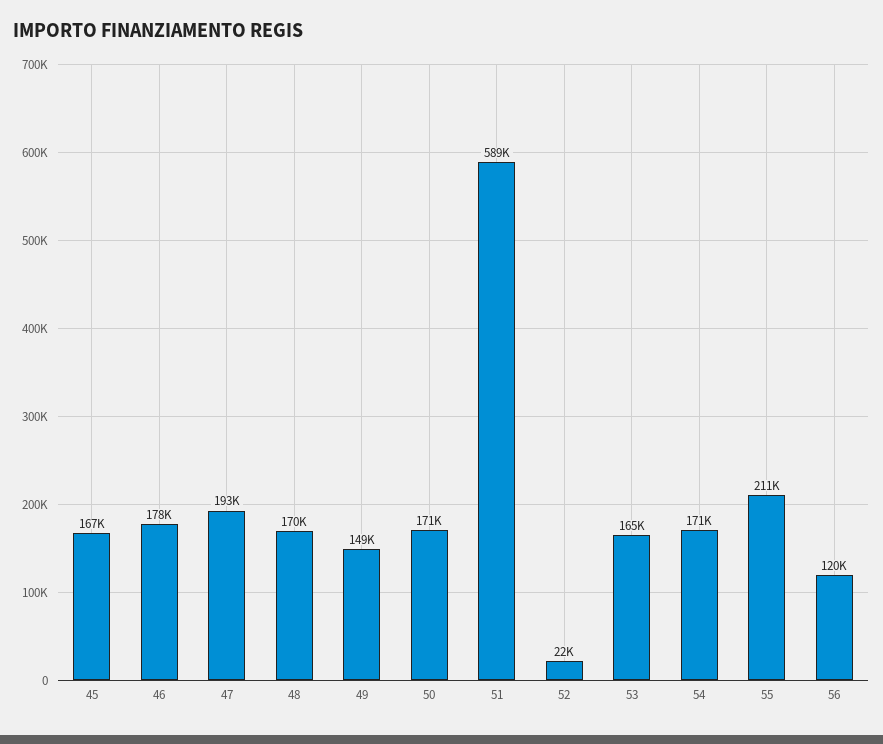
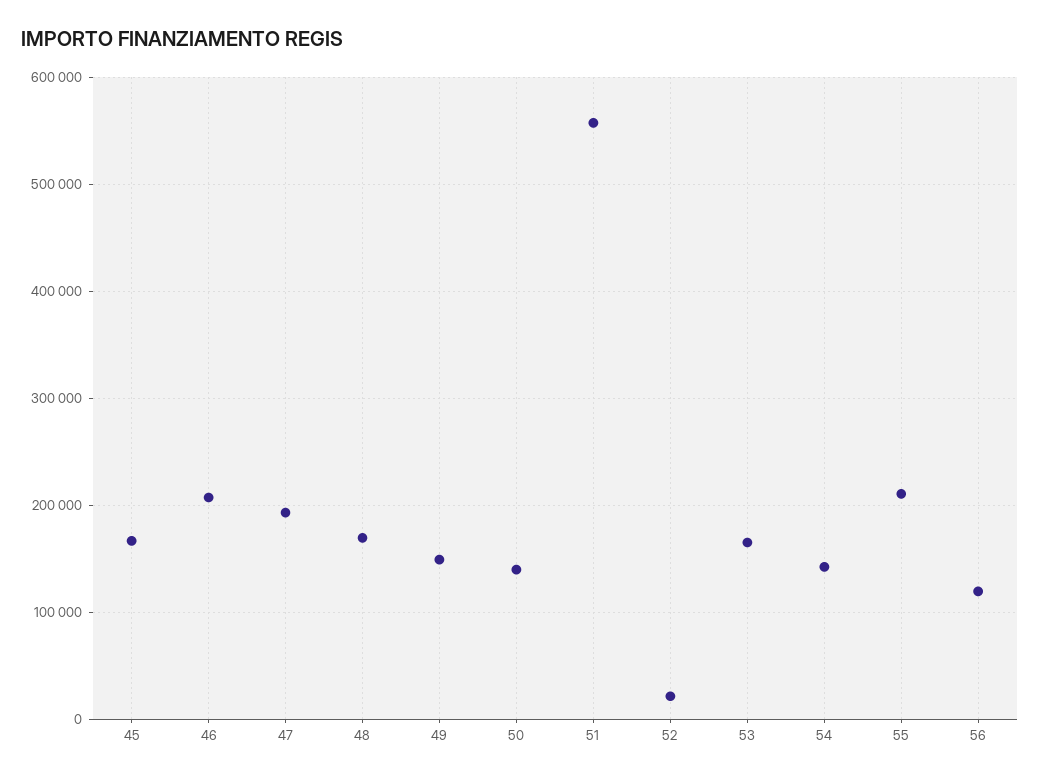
46: 178000 -> 210000
50: 171000 -> 140000
51: 589000 -> 560000
54: 171000 -> 140000

